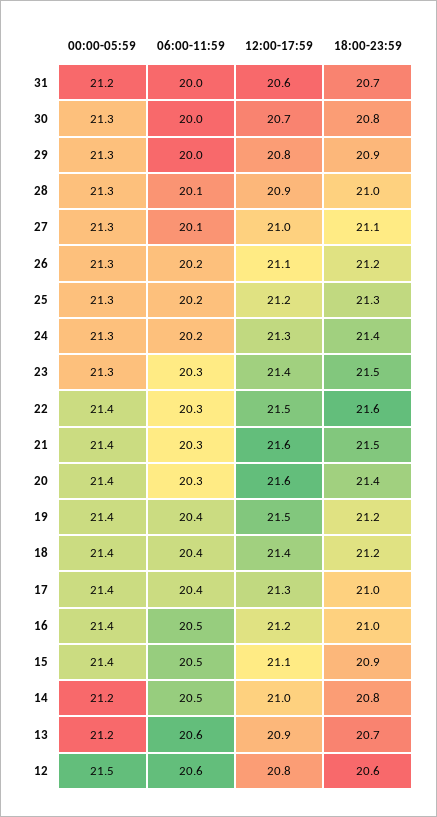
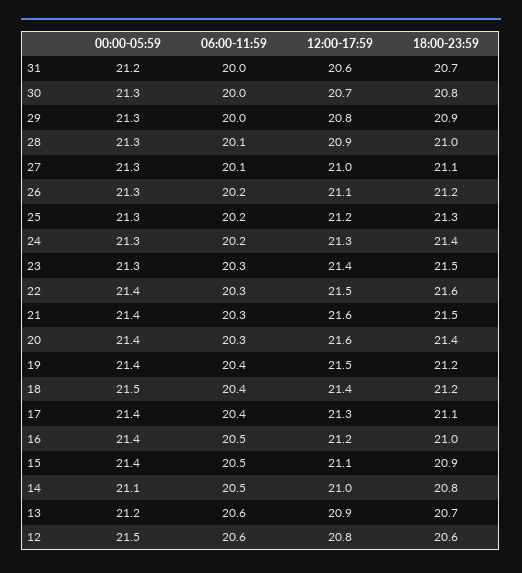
00:00-05:59, 18: 21.4 -> 21.5
18:00-23:59, 17: 21 -> 21.1
00:00-05:59, 14: 21.2 -> 21.1

